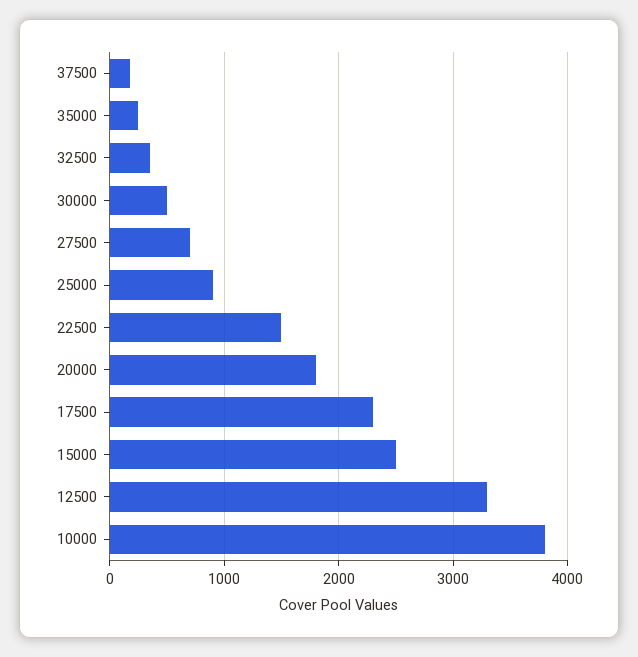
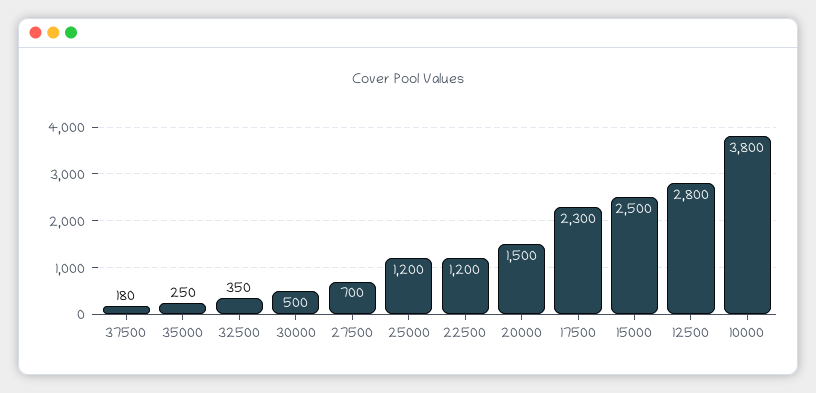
25000: 900 -> 1200
22500: 1500 -> 1200
20000: 1800 -> 1500
12500: 3300 -> 2800

